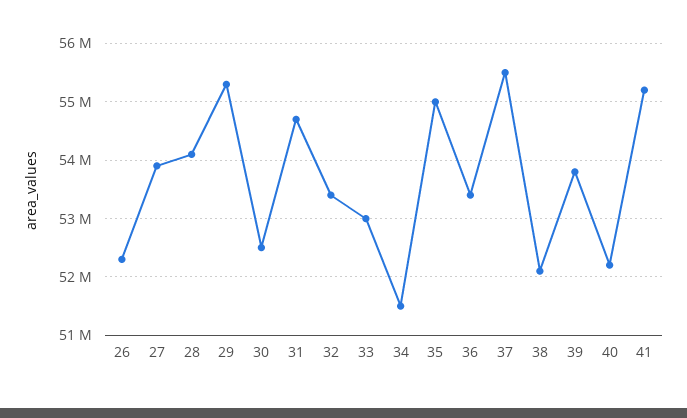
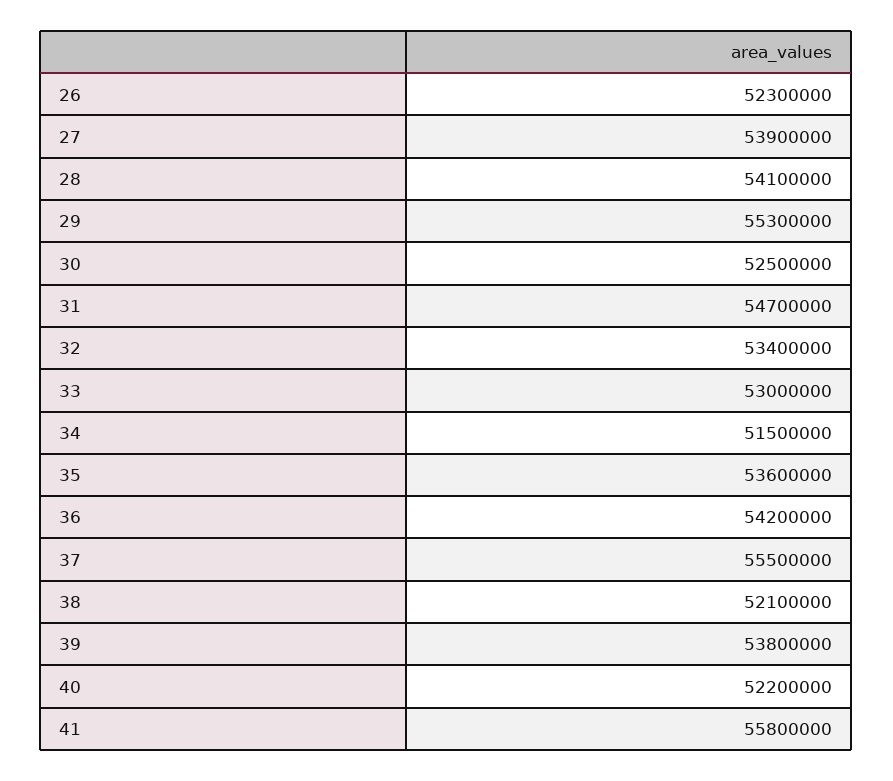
35: 55000000 -> 53600000
36: 53400000 -> 54200000
41: 55200000 -> 55800000

